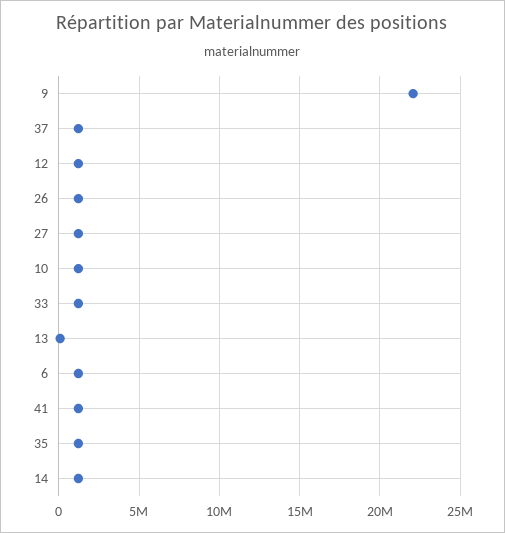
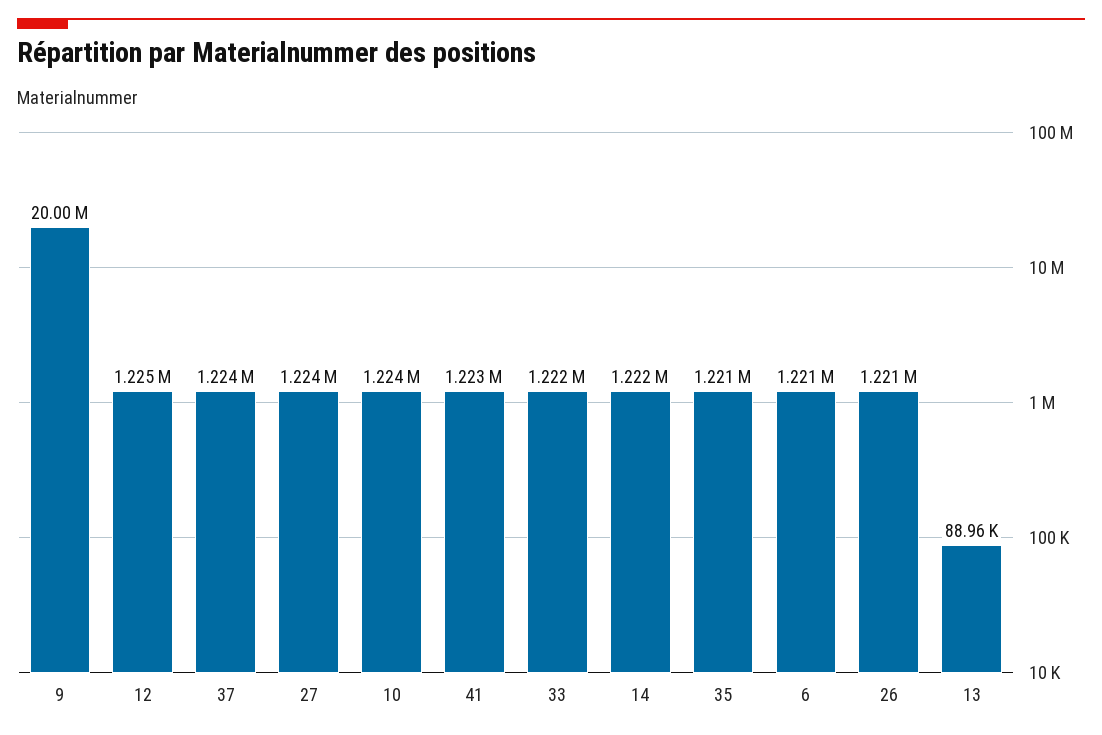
9: 22000000 -> 20000000

